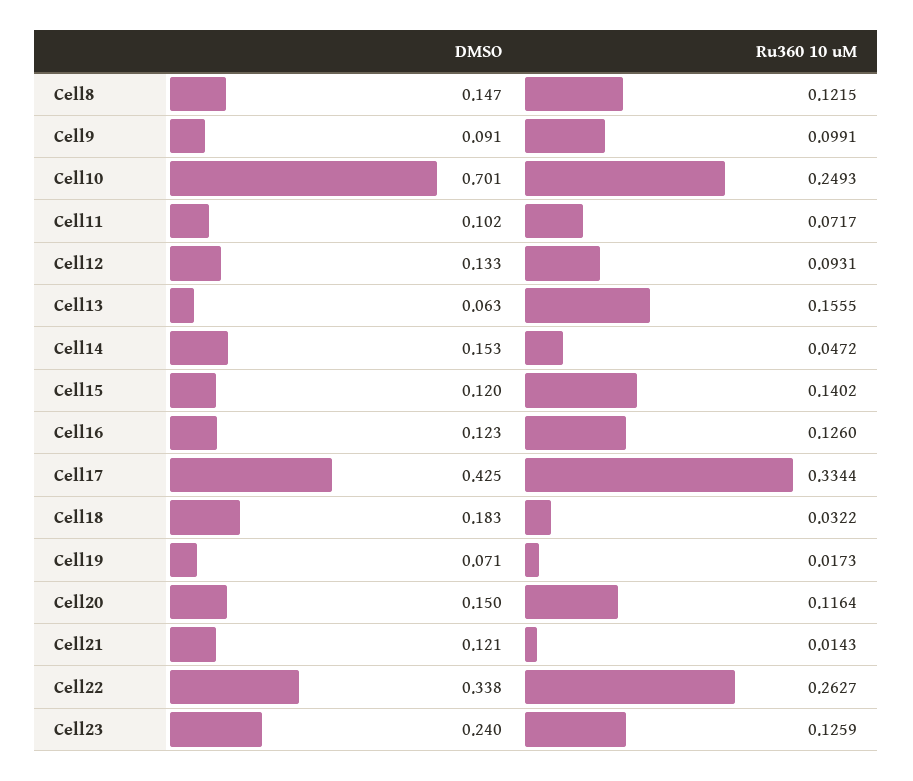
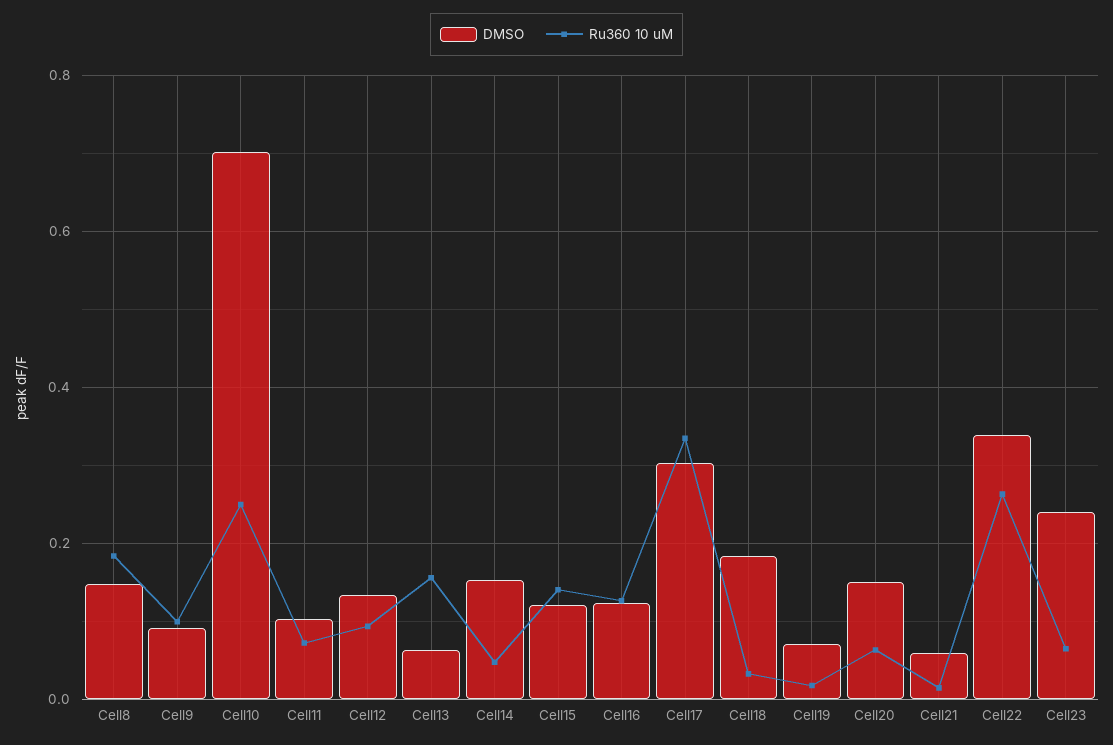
Ru360 10 uM, Cell8: 0.1215 -> 0.18
DMSO, Cell17: 0.425 -> 0.3
Ru360 10 uM, Cell20: 0.1164 -> 0.06
DMSO, Cell21: 0.121 -> 0.06
Ru360 10 uM, Cell23: 0.1259 -> 0.06

